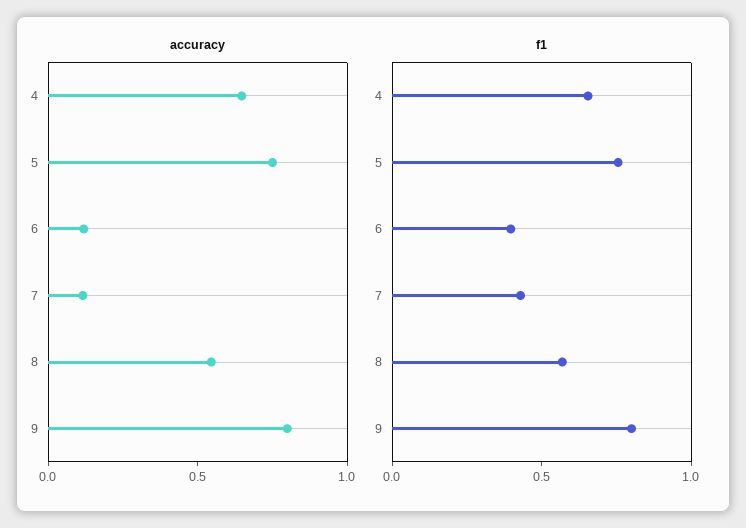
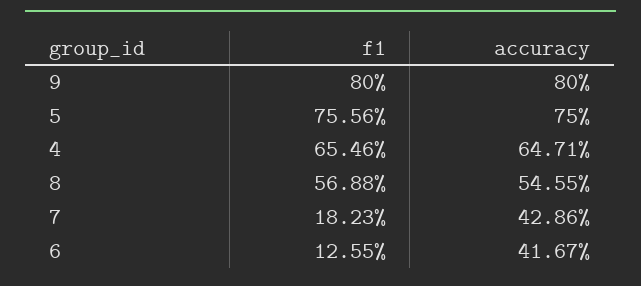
accuracy, 6: 0.1 -> 0.4167
accuracy, 7: 0.1 -> 0.4286
f1, 6: 0.4 -> 0.1255
f1, 7: 0.4 -> 0.1823

